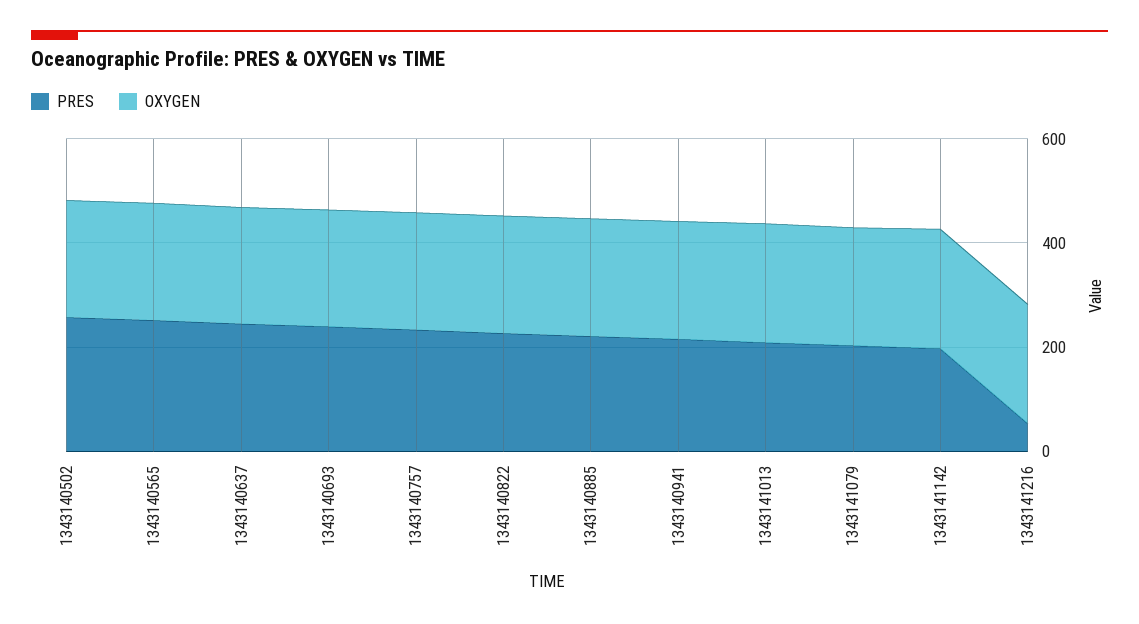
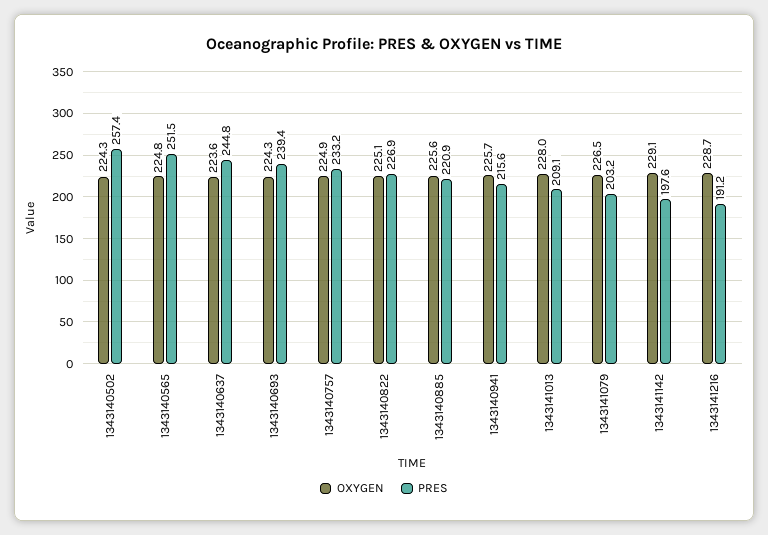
PRES, 1343141216: 50 -> 191.2

